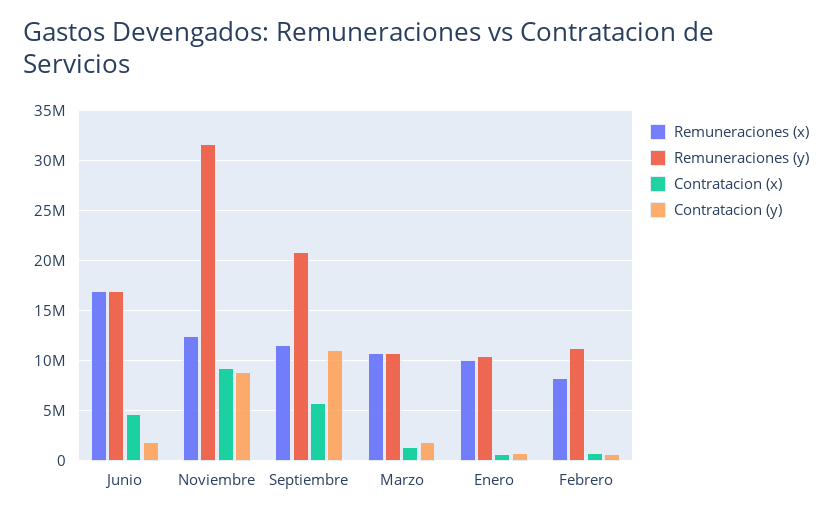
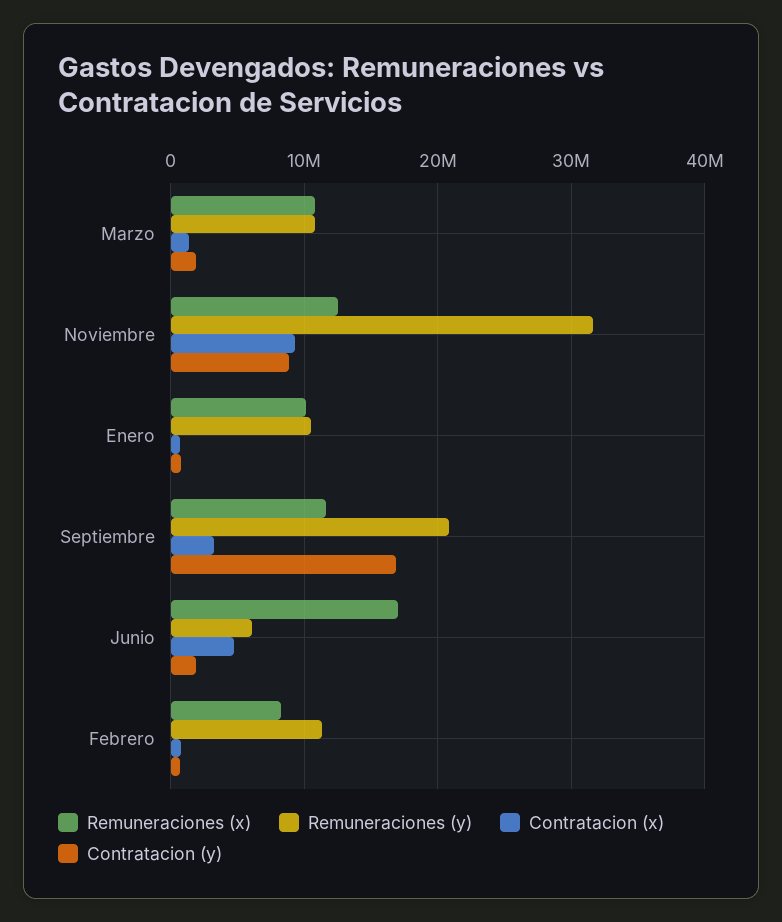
Remuneraciones (y), Junio: 17000000 -> 6000000
Contratacion (x), Septiembre: 6000000 -> 3000000
Contratacion (y), Septiembre: 11000000 -> 17000000

